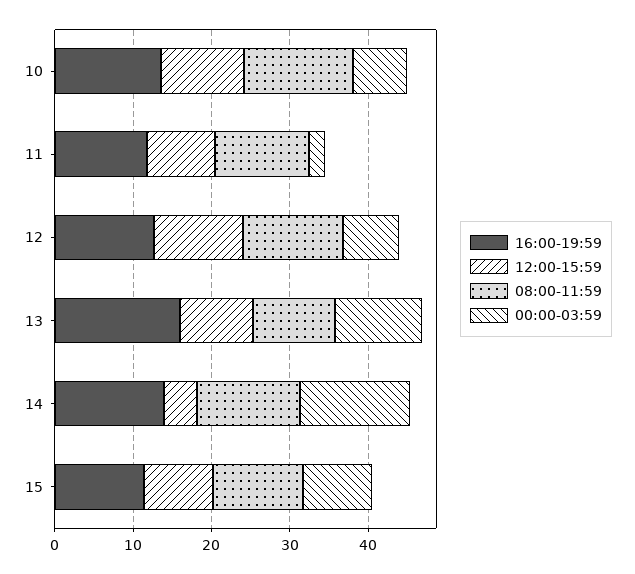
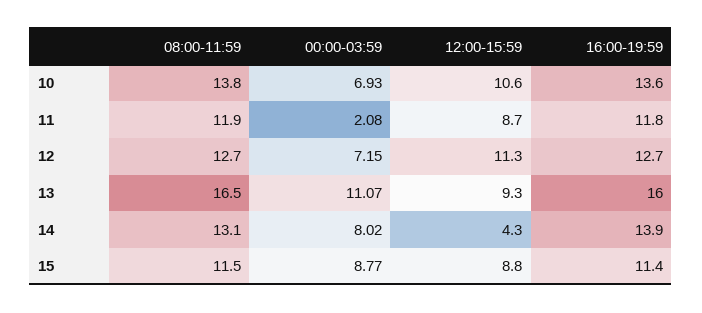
08:00-11:59, 13: 10 -> 16.5
00:00-03:59, 14: 14 -> 8.02

